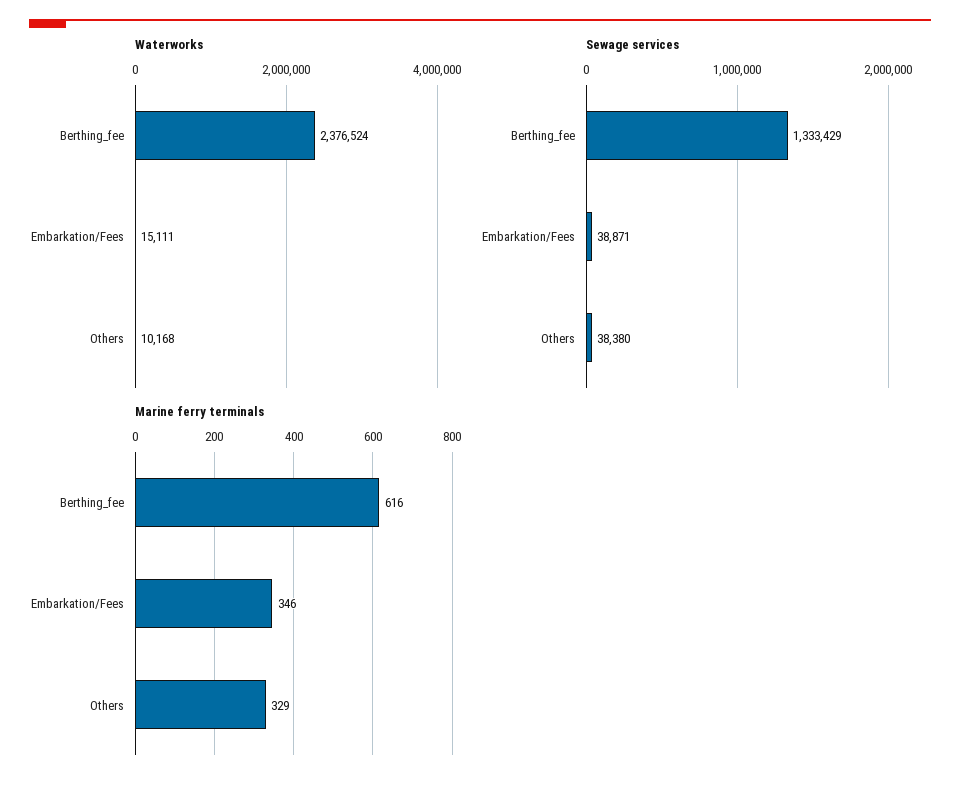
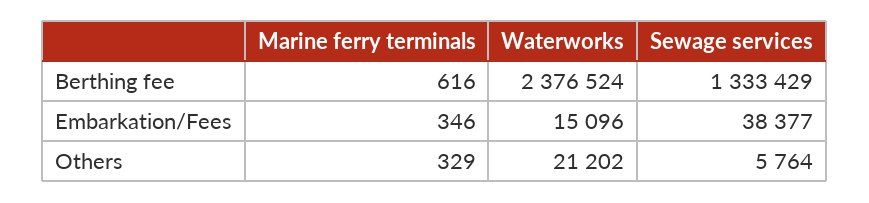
Waterworks, Embarkation/Fees: 15111 -> 15096
Waterworks, Others: 10168 -> 21202
Sewage services, Embarkation/Fees: 38871 -> 38377
Sewage services, Others: 38380 -> 5764

